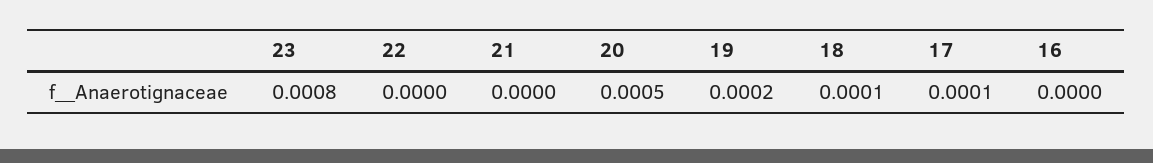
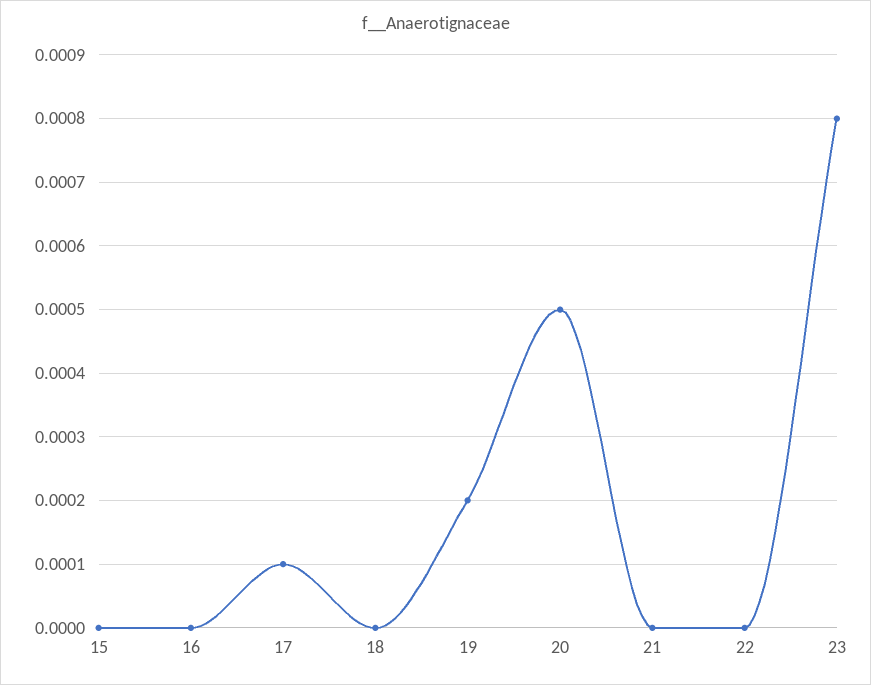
18: 0.0001 -> 0
15: none -> 0

